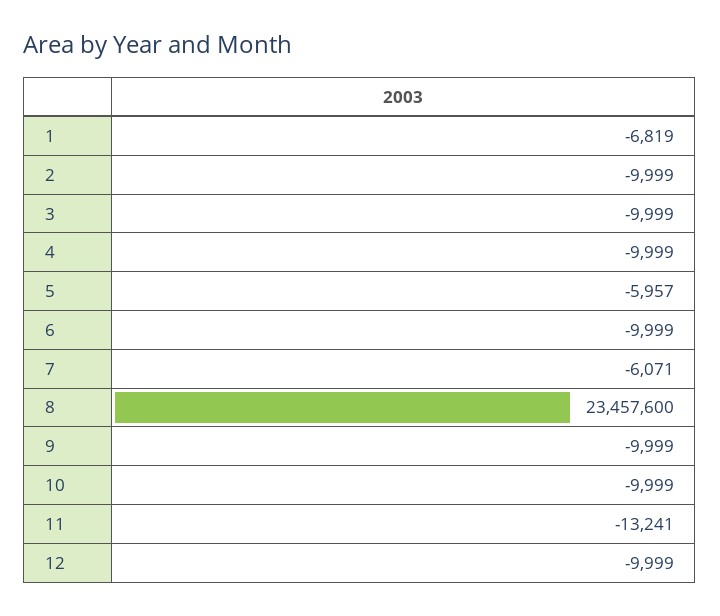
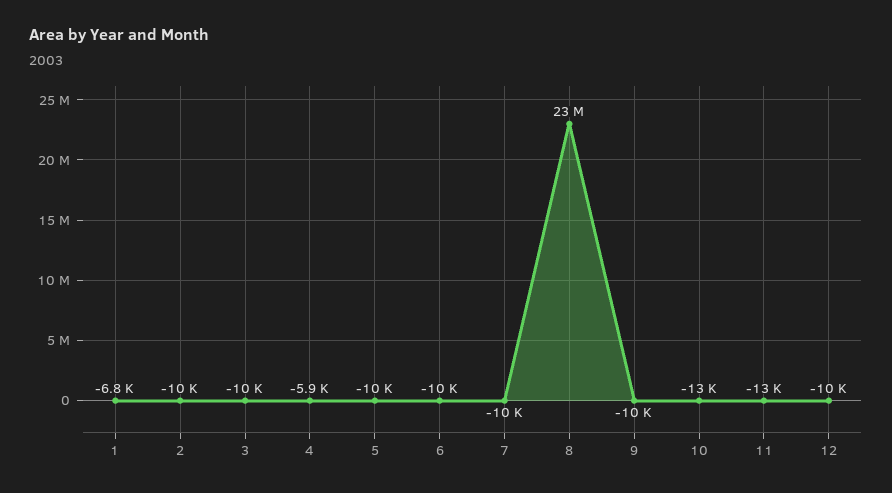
4: -9999 -> -5900
5: -5957 -> -10000
7: -6071 -> -10000
10: -9999 -> -13000

